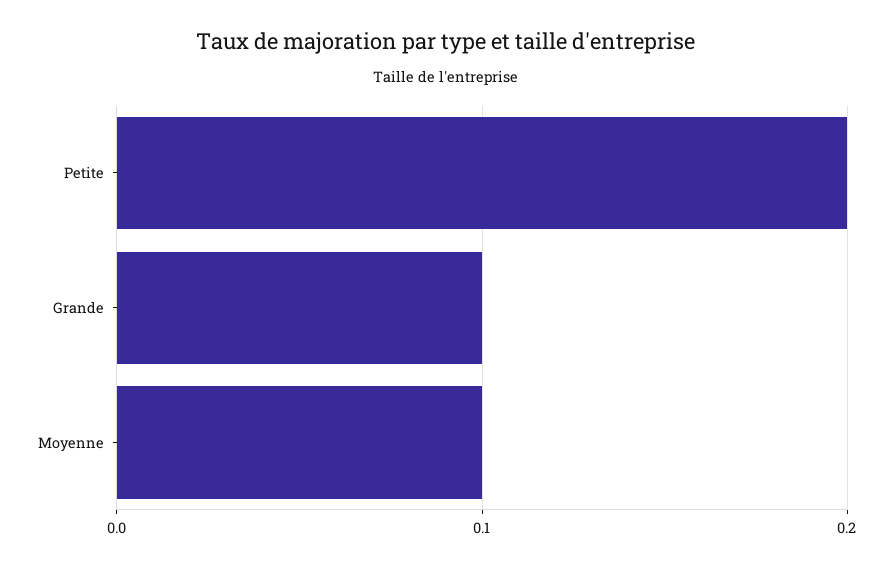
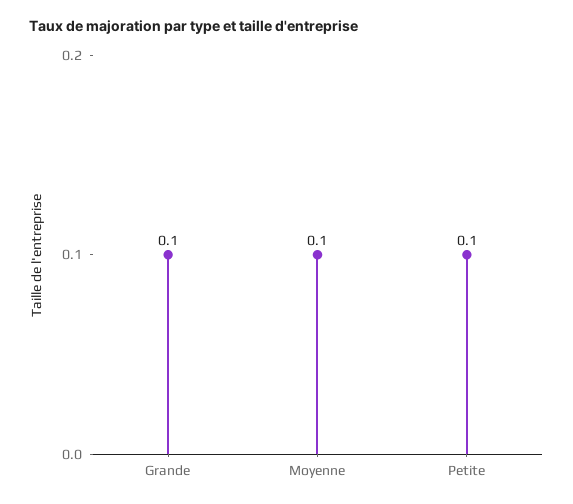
Petite: 0.2 -> 0.1

